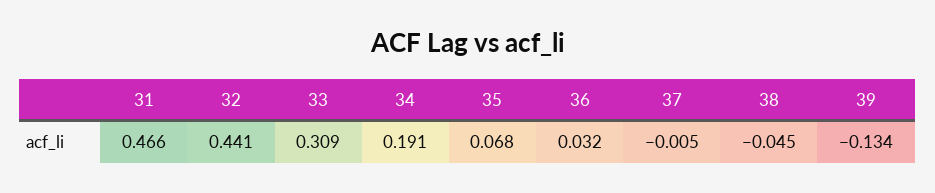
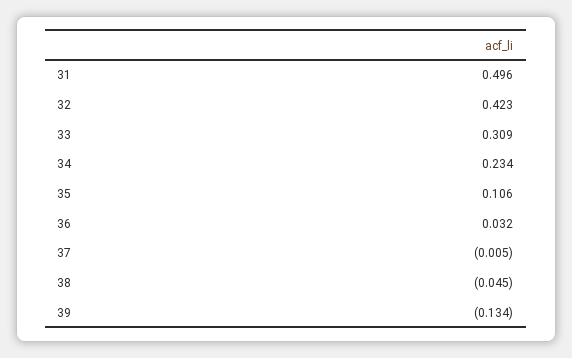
31: 0.466 -> 0.496
32: 0.441 -> 0.423
34: 0.191 -> 0.234
35: 0.068 -> 0.106

